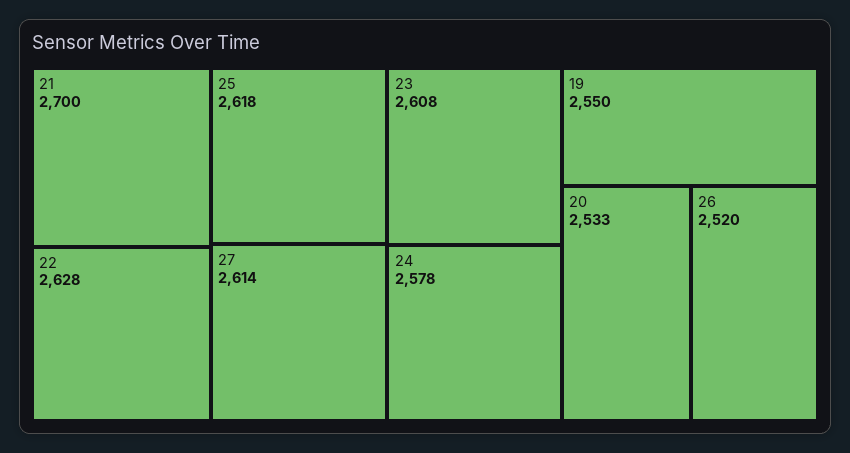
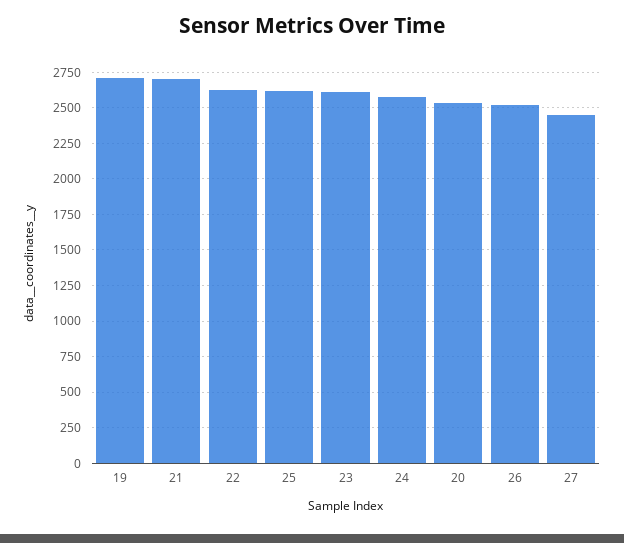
27: 2614 -> 2450
19: 2550 -> 2700

